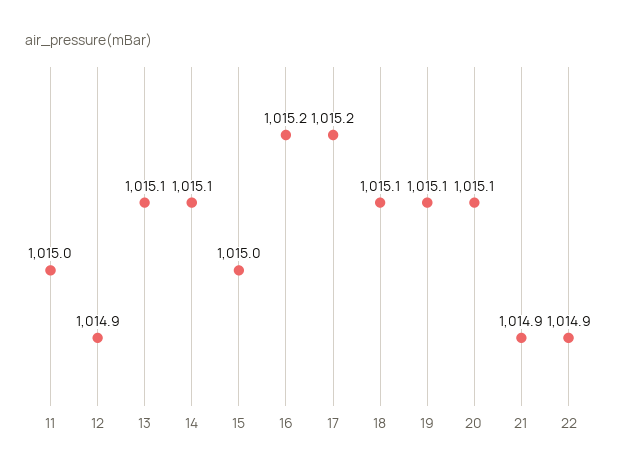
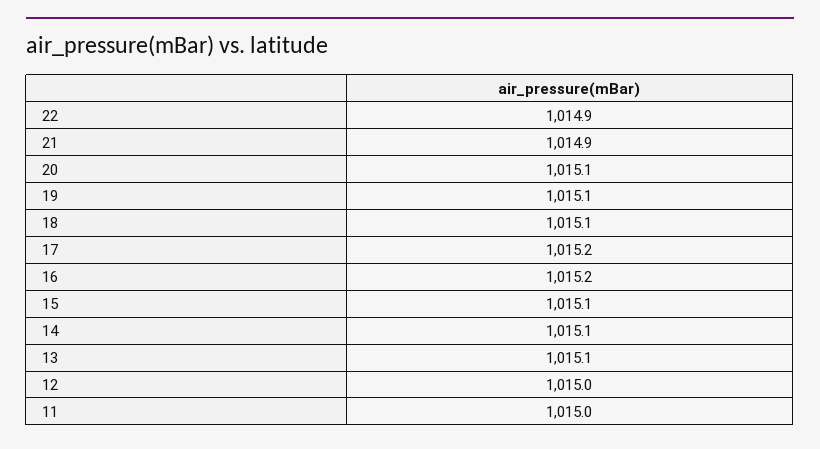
12: 1014.9 -> 1015
15: 1015 -> 1015.1

